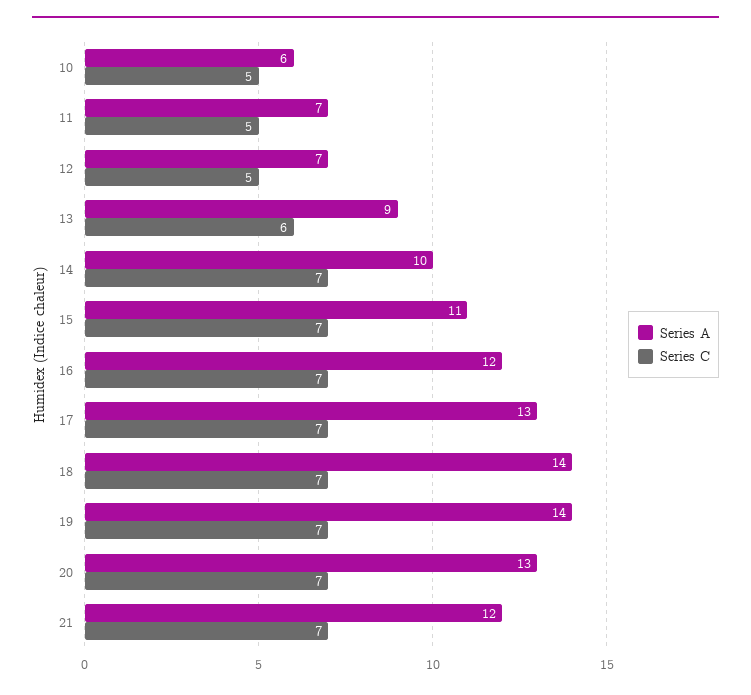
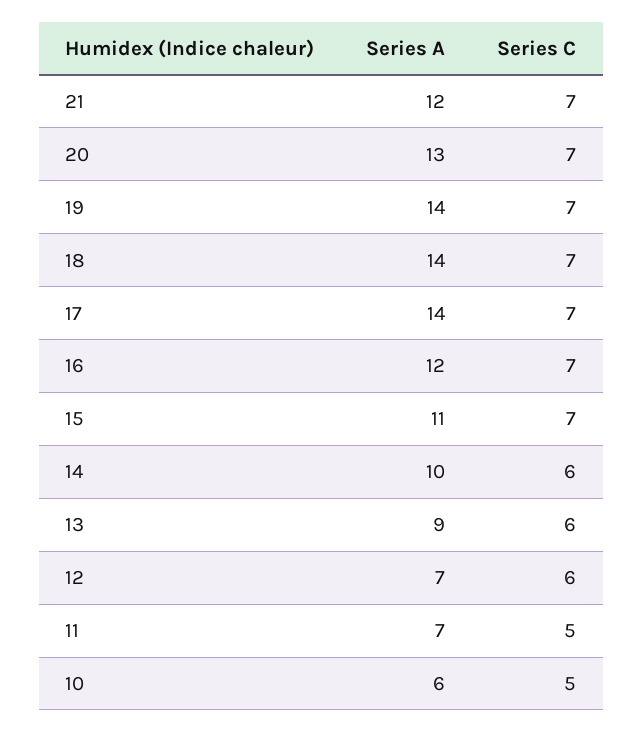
Series C, 12: 5 -> 6
Series C, 14: 7 -> 6
Series A, 17: 13 -> 14

